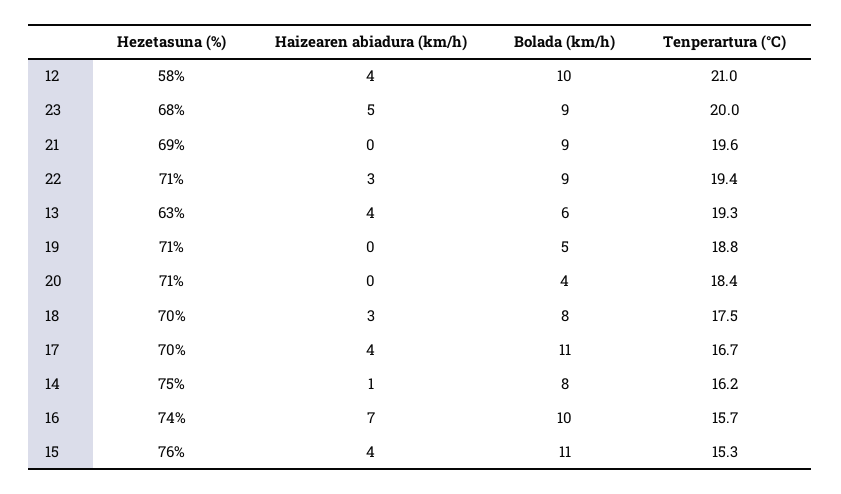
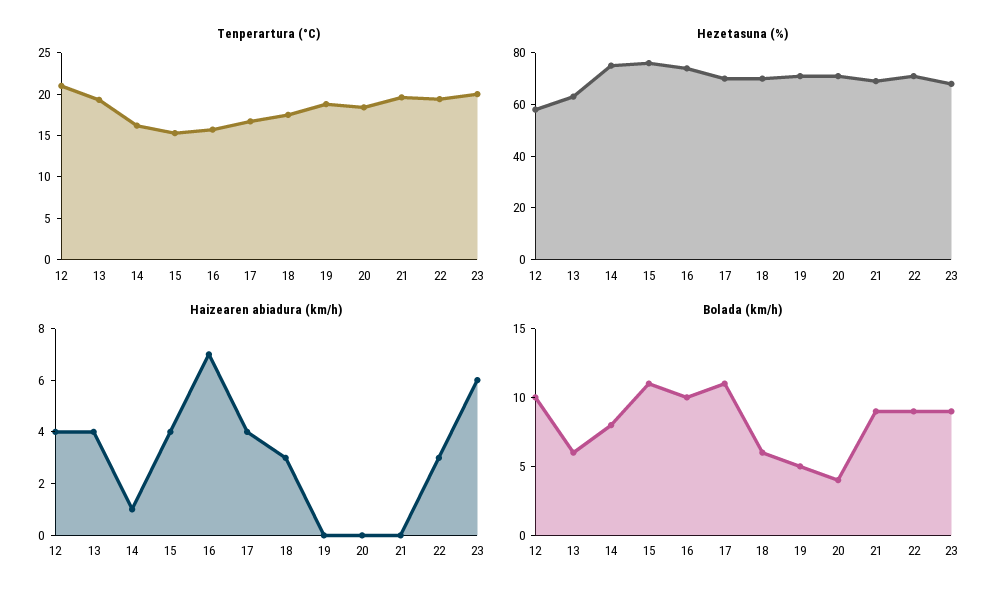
Haizearen abiadura (km/h), 23: 5 -> 6
Bolada (km/h), 18: 8 -> 6

